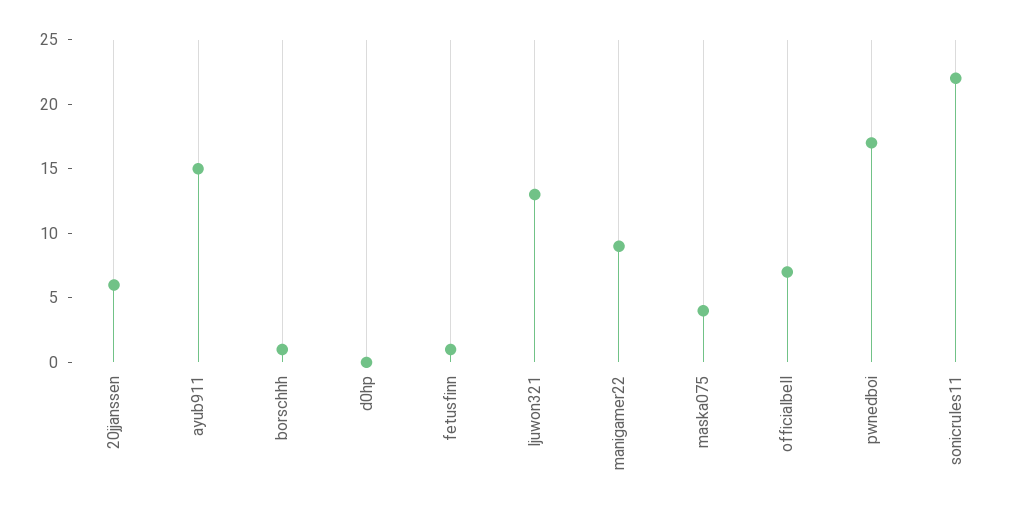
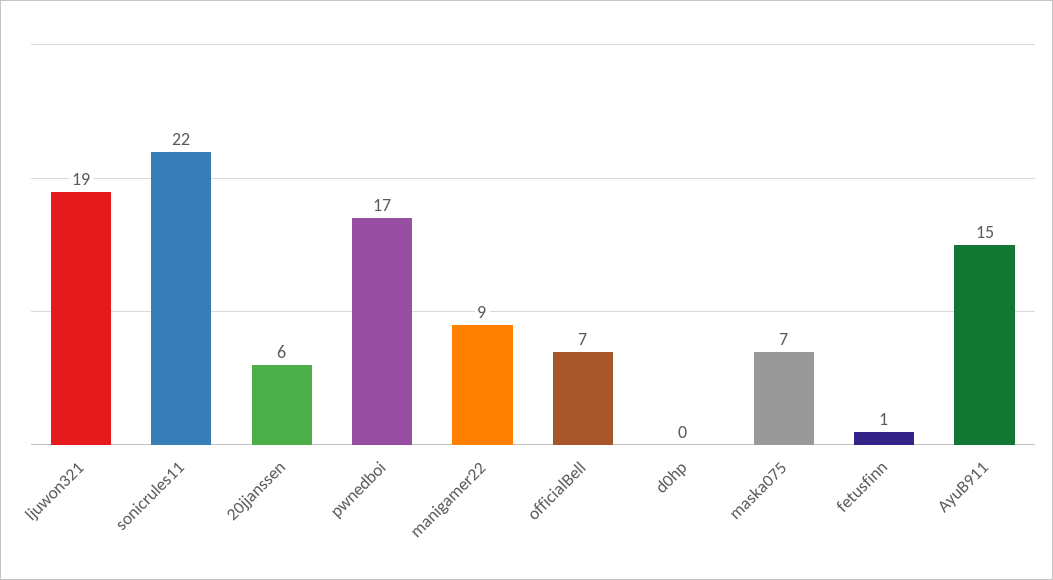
borschhh: 1 -> none
ljuwon321: 13 -> 19
maska075: 4 -> 7

